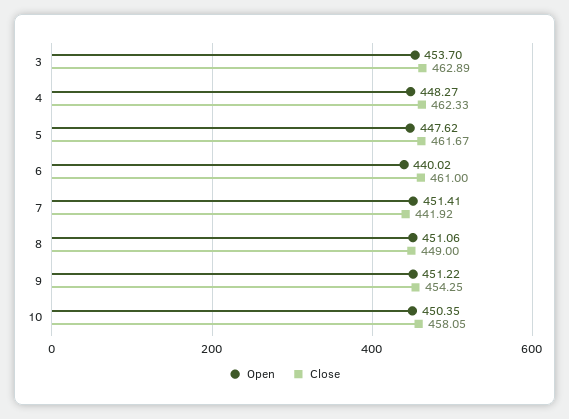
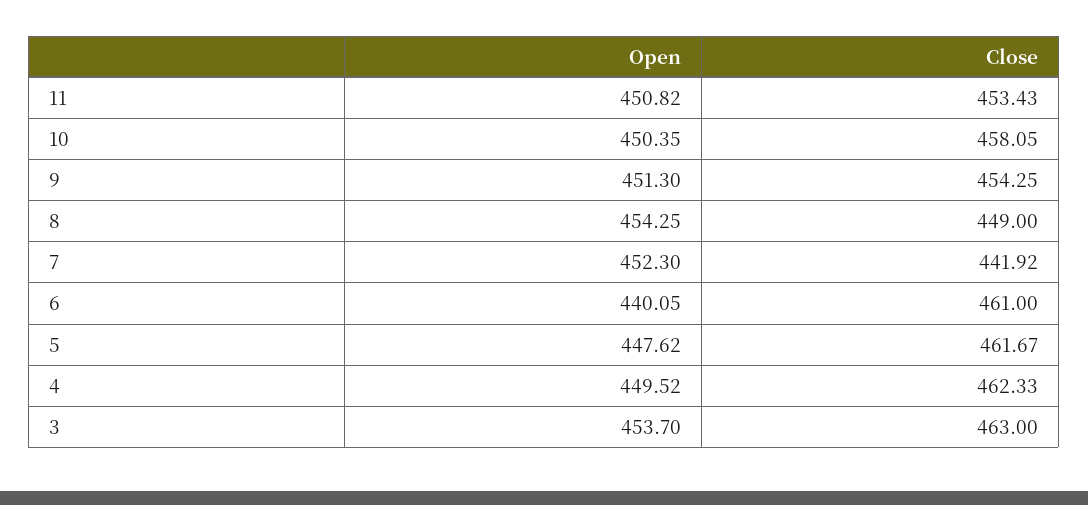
Close, 3: 462.89 -> 463
Open, 4: 448.27 -> 449.52
Open, 6: 440.02 -> 440.05
Open, 7: 451.41 -> 452.3
Open, 8: 451.06 -> 454.25
Open, 9: 451.22 -> 451.3
Open, 11: none -> 450.82
Close, 11: none -> 453.43

